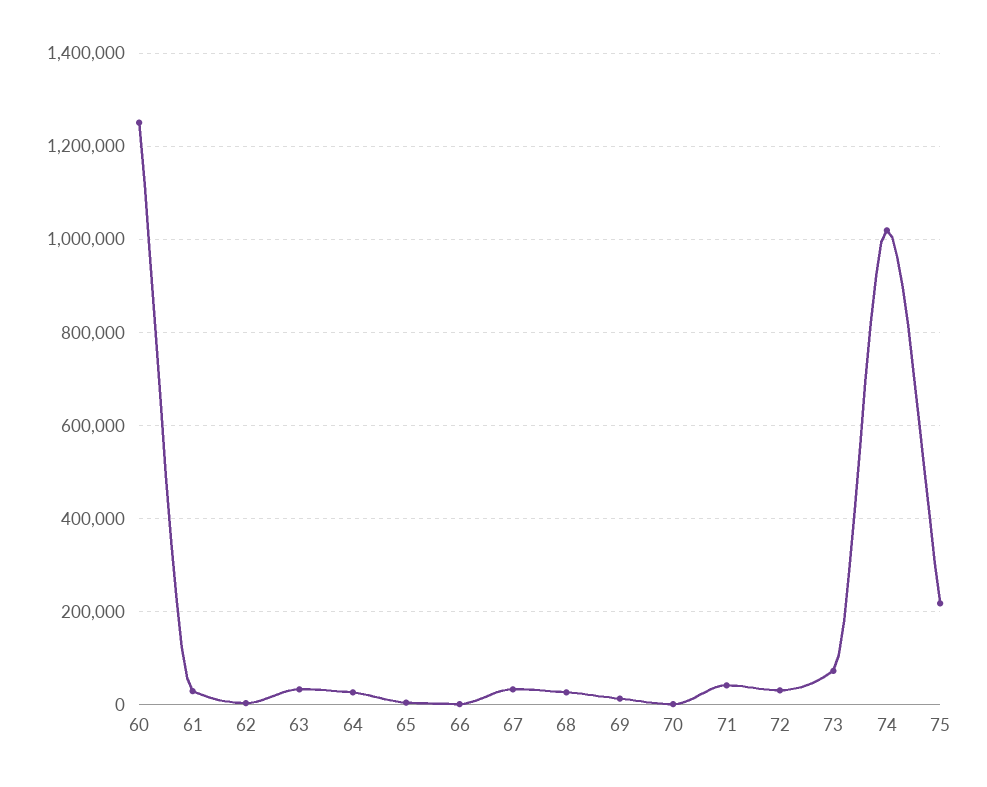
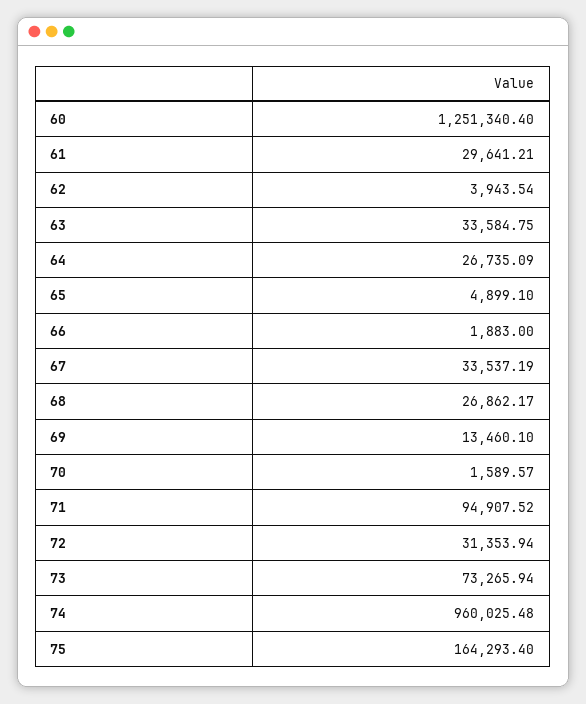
71: 40000 -> 94907.52
74: 1020000 -> 960025.48
75: 220000 -> 164293.4

